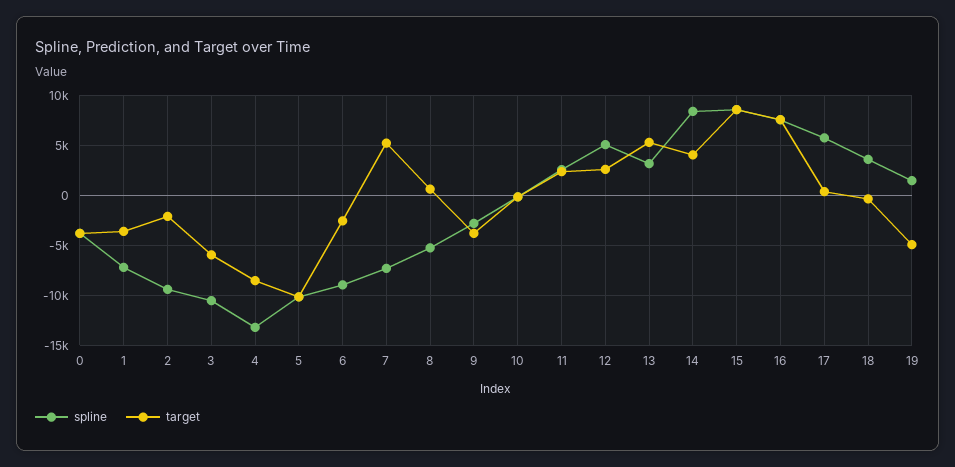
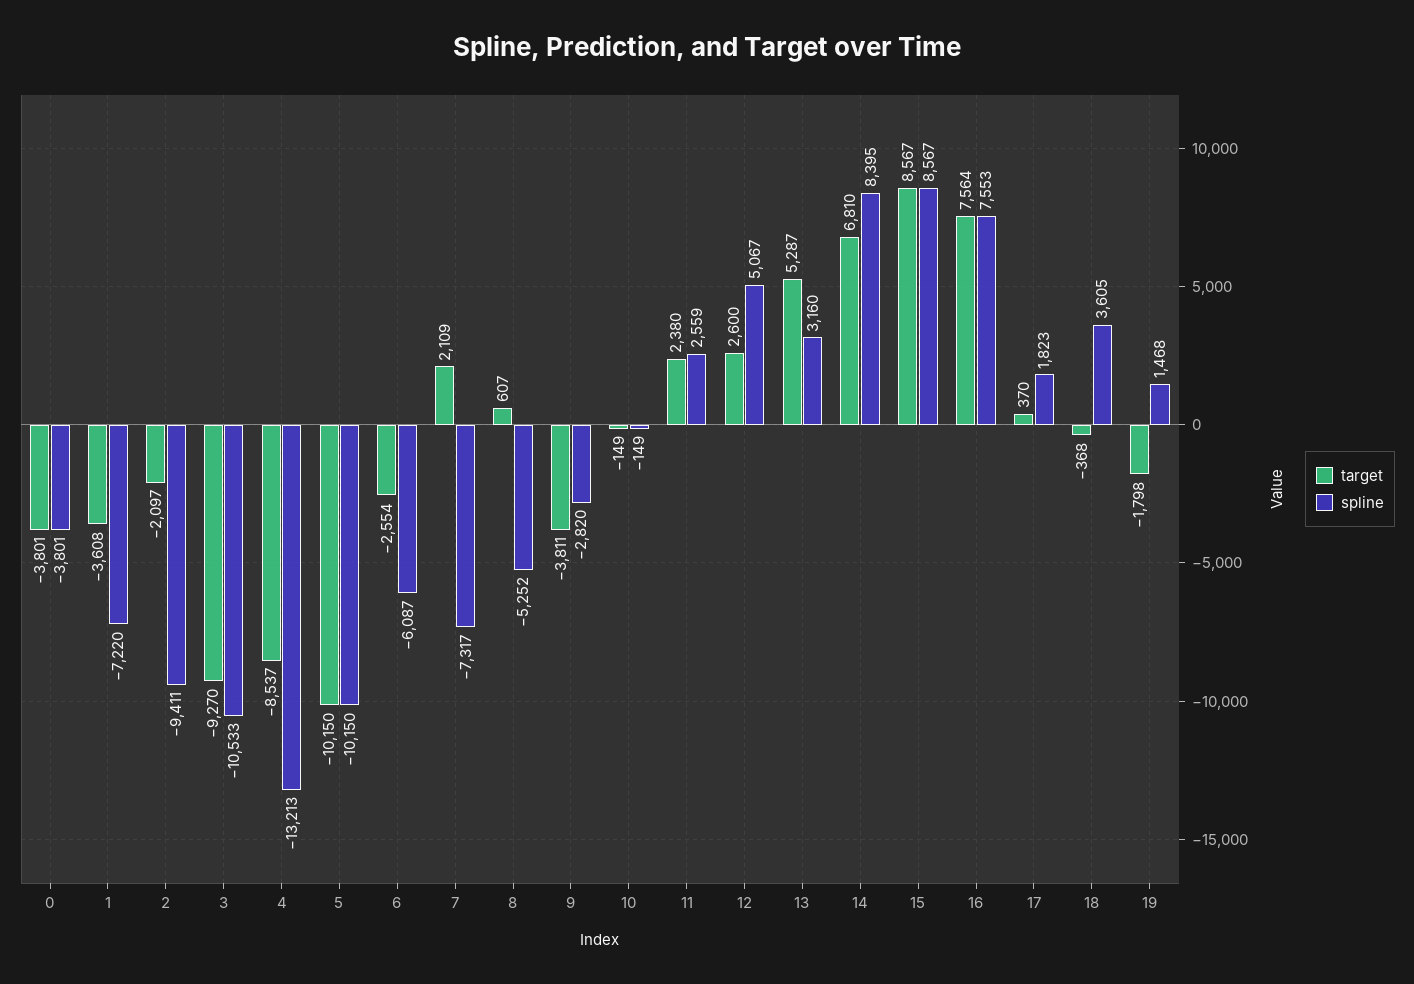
target, 3: -6000 -> -9270
spline, 6: -9000 -> -6087
target, 7: 5000 -> 2109
target, 14: 4000 -> 6810
spline, 17: 6000 -> 1823
target, 19: -5000 -> -1798

